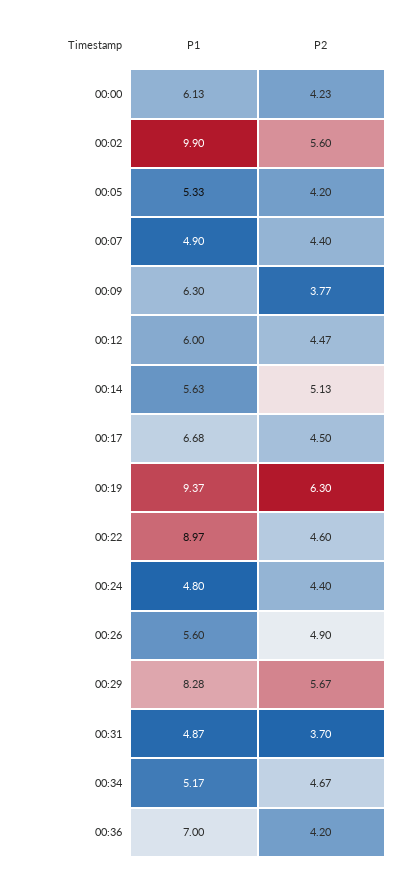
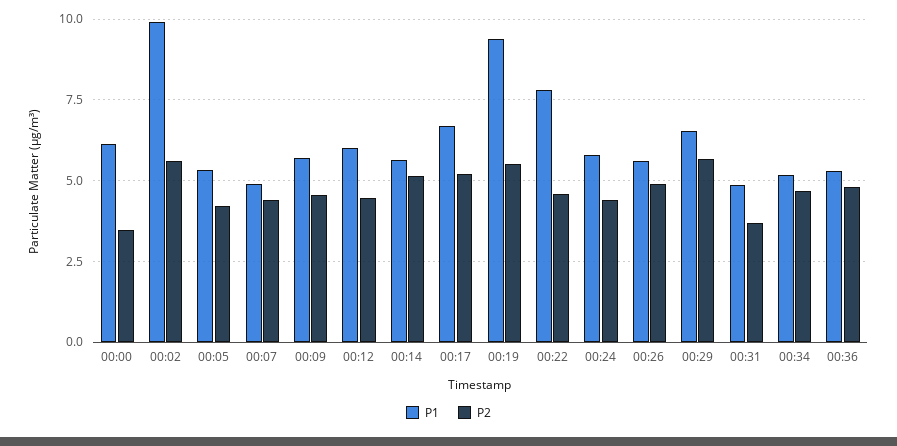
P2, 00:00: 4.23 -> 3.5
P1, 00:09: 6.3 -> 5.75
P2, 00:09: 3.77 -> 4.5
P2, 00:17: 4.5 -> 5.25
P2, 00:19: 6.3 -> 5.5
P1, 00:22: 8.97 -> 7.75
P1, 00:24: 4.8 -> 5.75
P1, 00:29: 8.28 -> 6.5
P1, 00:36: 7 -> 5.25
P2, 00:36: 4.2 -> 4.75

